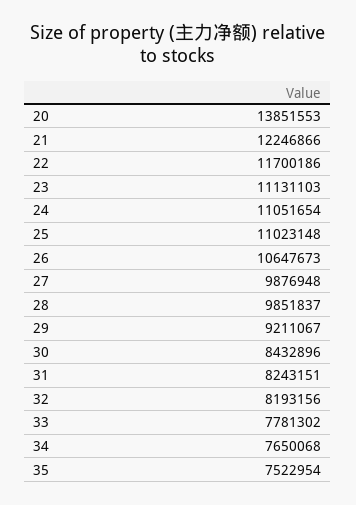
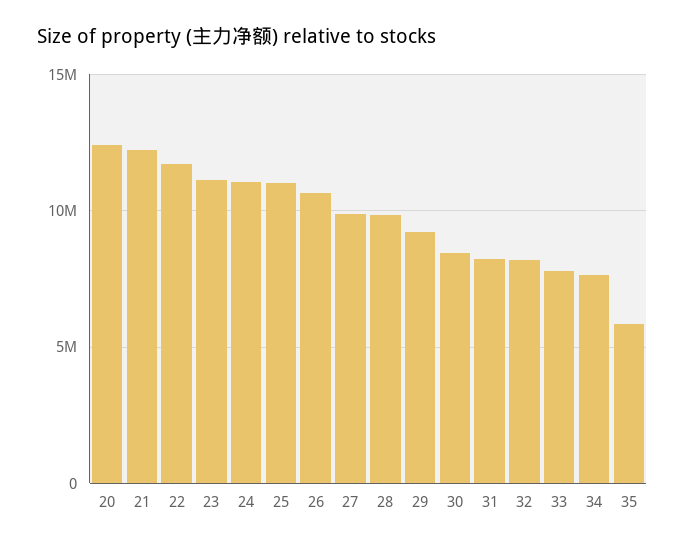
20: 13851553 -> 12500000
35: 7522954 -> 6000000

